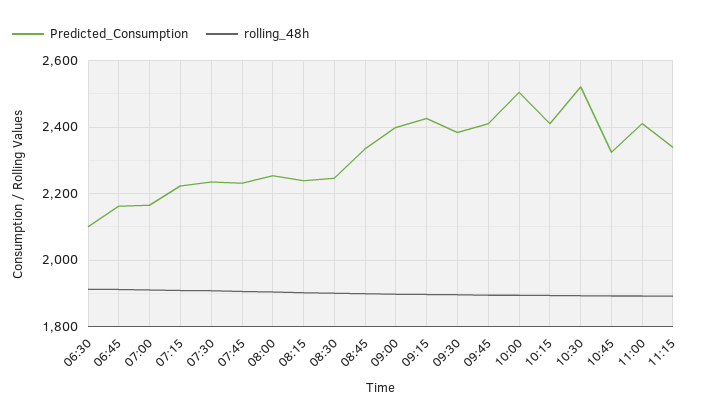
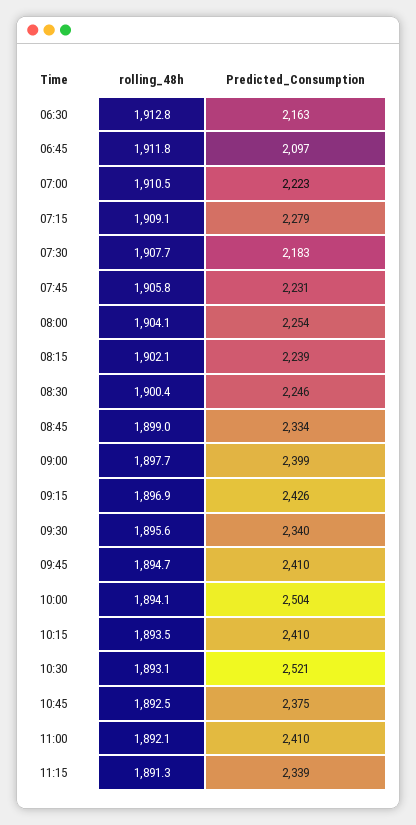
Predicted_Consumption, 06:30: 2100 -> 2163
Predicted_Consumption, 06:45: 2160 -> 2097
Predicted_Consumption, 07:00: 2160 -> 2223
Predicted_Consumption, 07:15: 2220 -> 2279
Predicted_Consumption, 07:30: 2240 -> 2183
Predicted_Consumption, 09:30: 2380 -> 2340
Predicted_Consumption, 10:45: 2320 -> 2375

